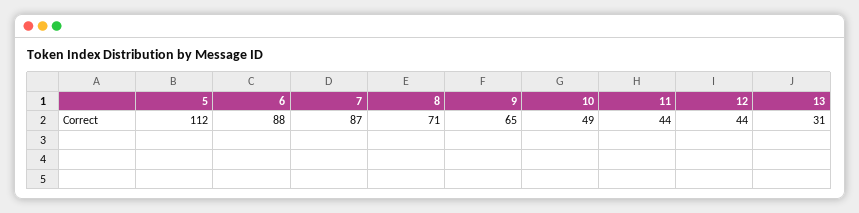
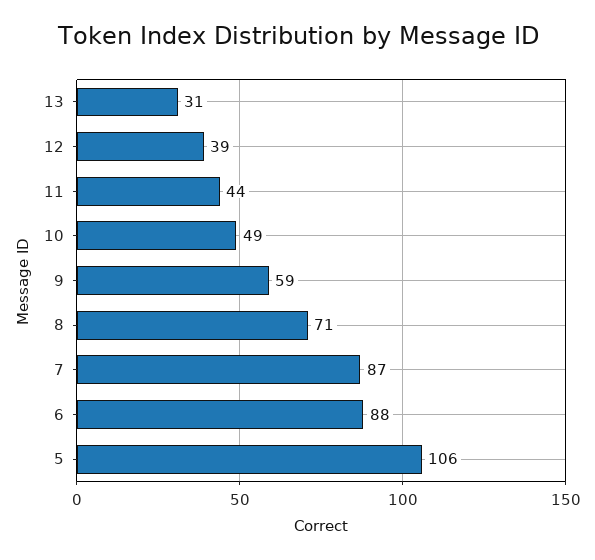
5: 112 -> 106
9: 65 -> 59
12: 44 -> 39

